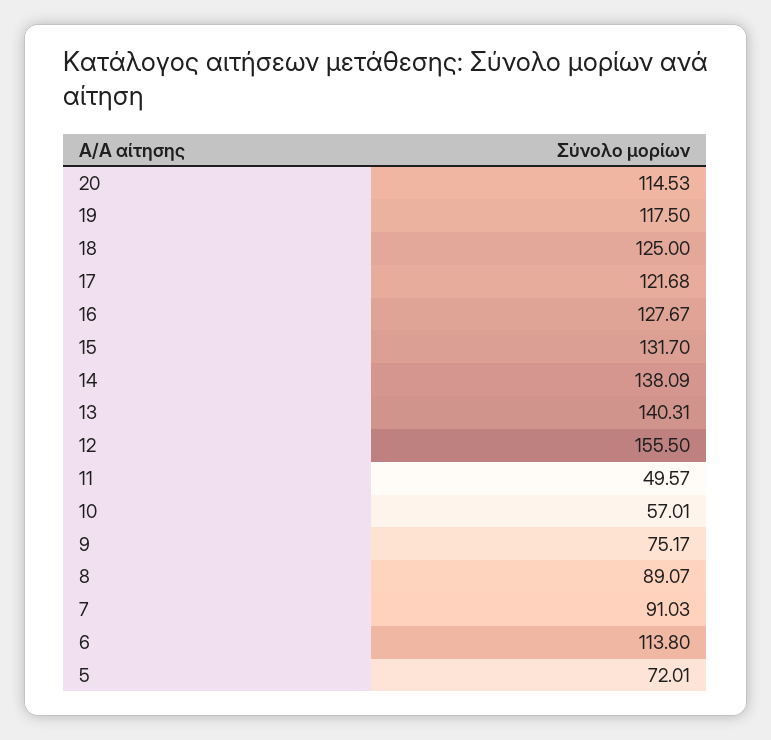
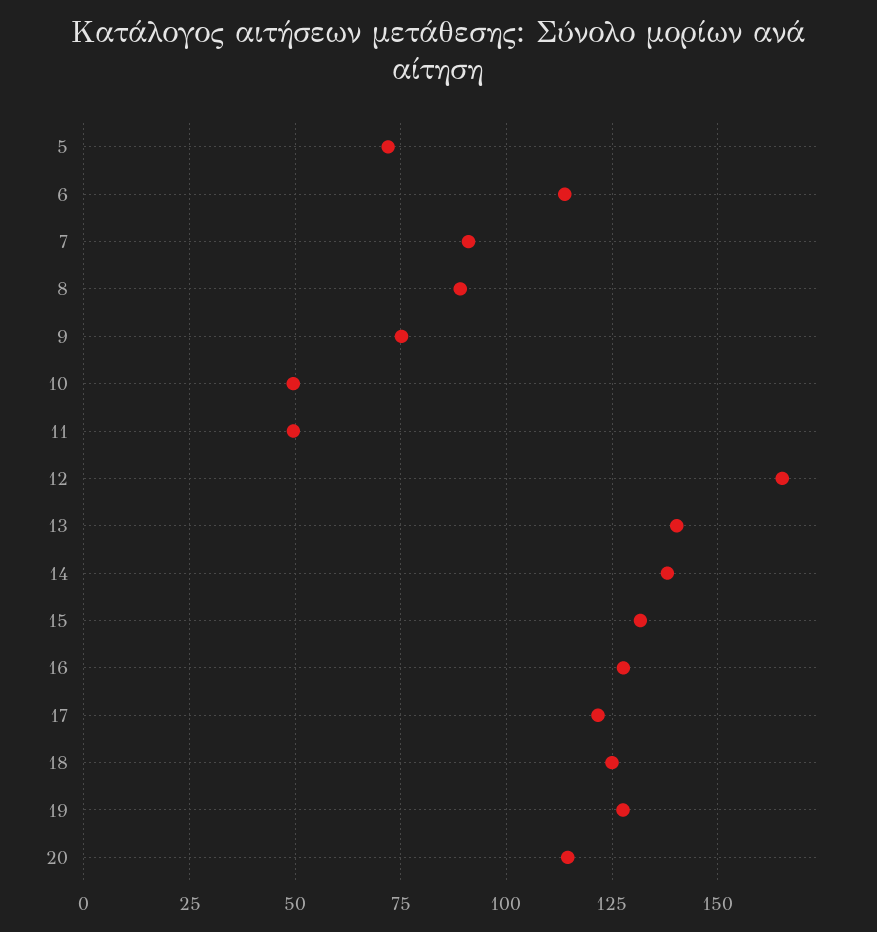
19: 117.5 -> 127.5
12: 155.5 -> 165
10: 57.01 -> 50

